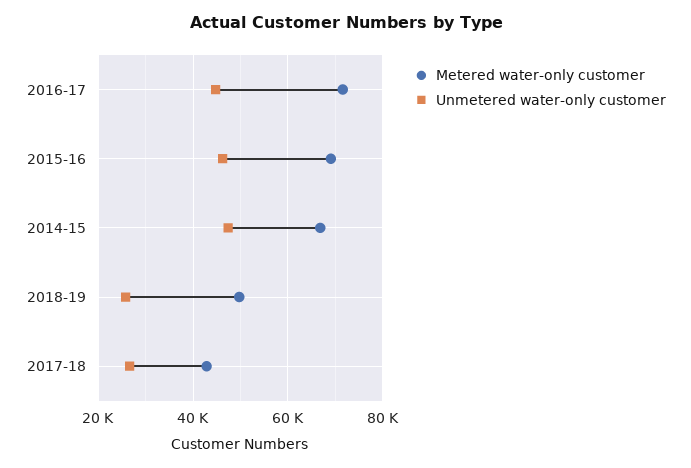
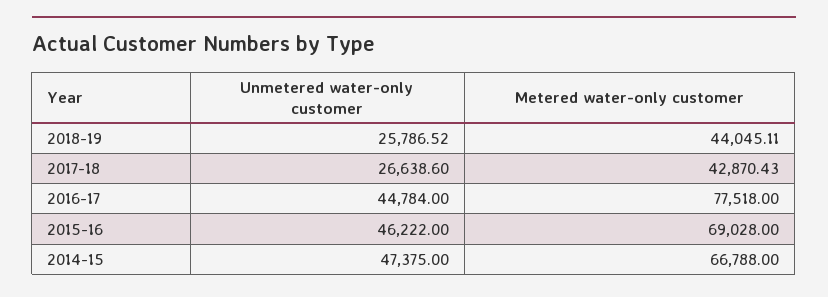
Metered water-only customer, 2016-17: 72000 -> 77518
Metered water-only customer, 2018-19: 50000 -> 44045.11

